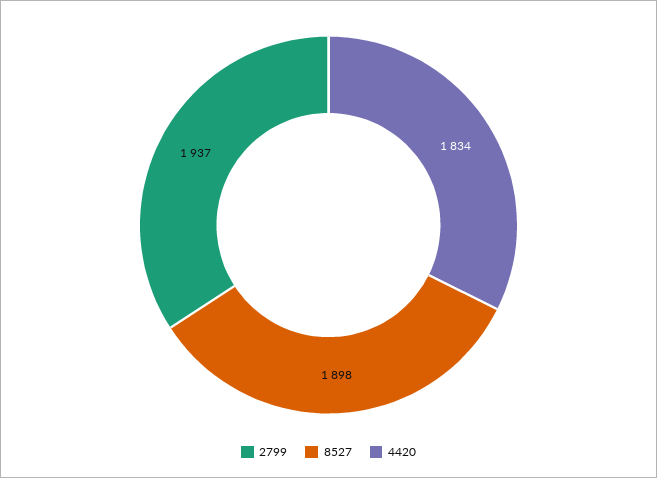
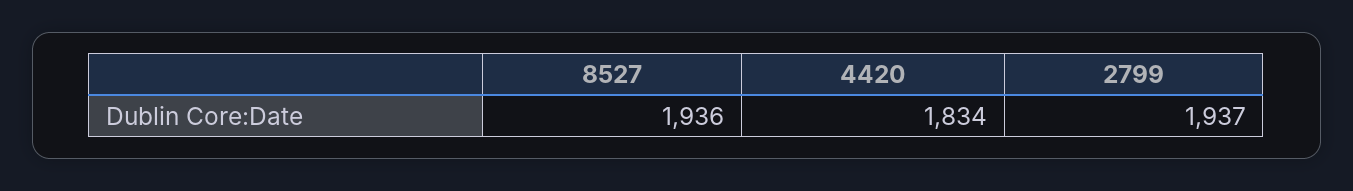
8527: 1898 -> 1936

